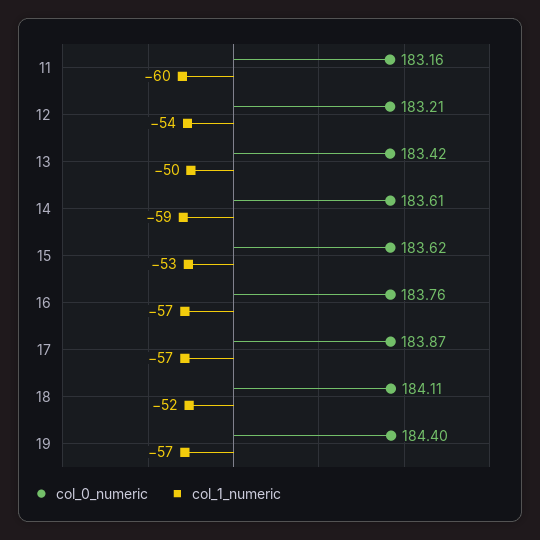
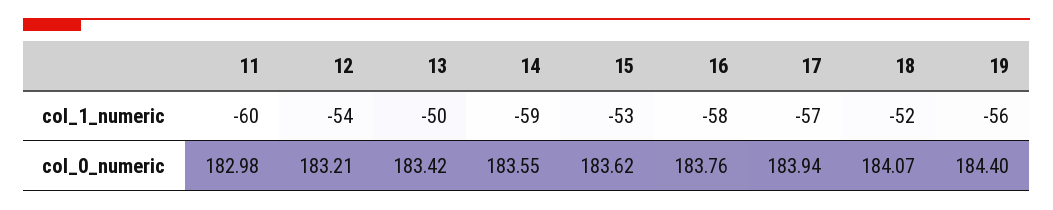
col_0_numeric, 11: 183.16 -> 182.98
col_0_numeric, 14: 183.61 -> 183.55
col_1_numeric, 16: -57 -> -58
col_0_numeric, 17: 183.87 -> 183.94
col_0_numeric, 18: 184.11 -> 184.07
col_1_numeric, 19: -57 -> -56

